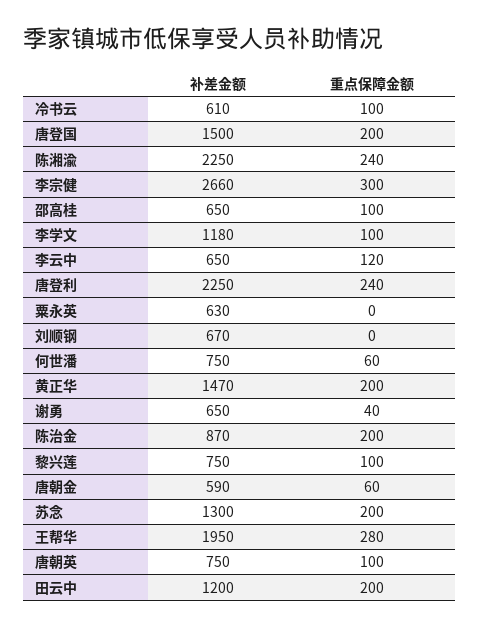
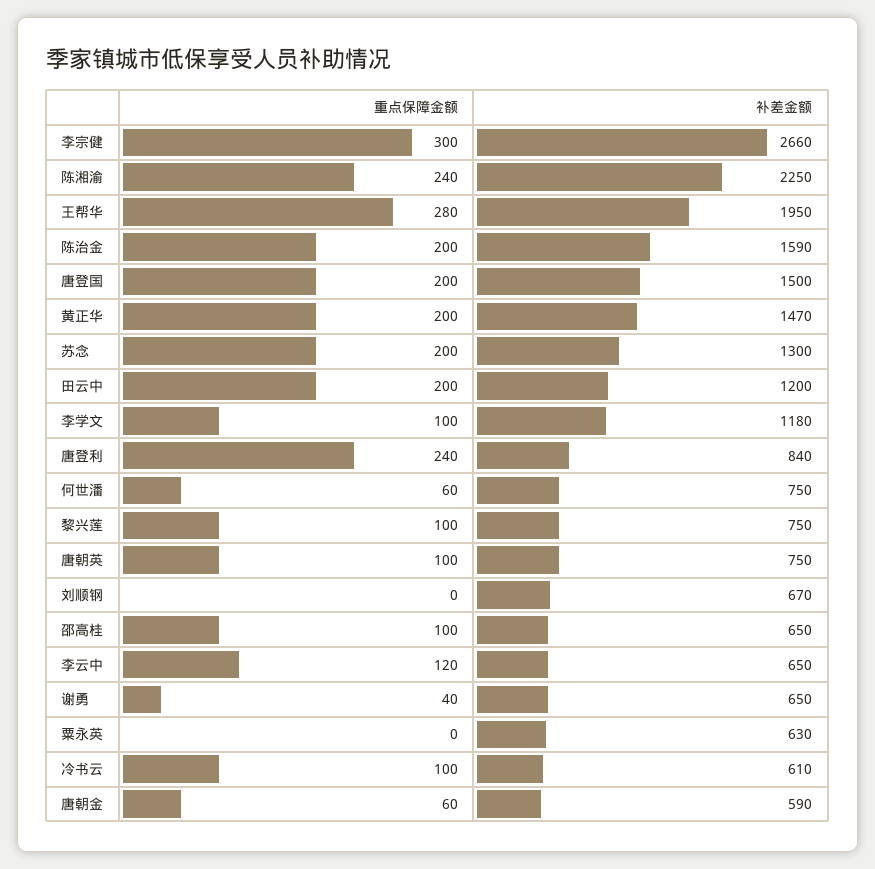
补差金额, 唐登利: 2250 -> 840
补差金额, 陈治金: 870 -> 1590

